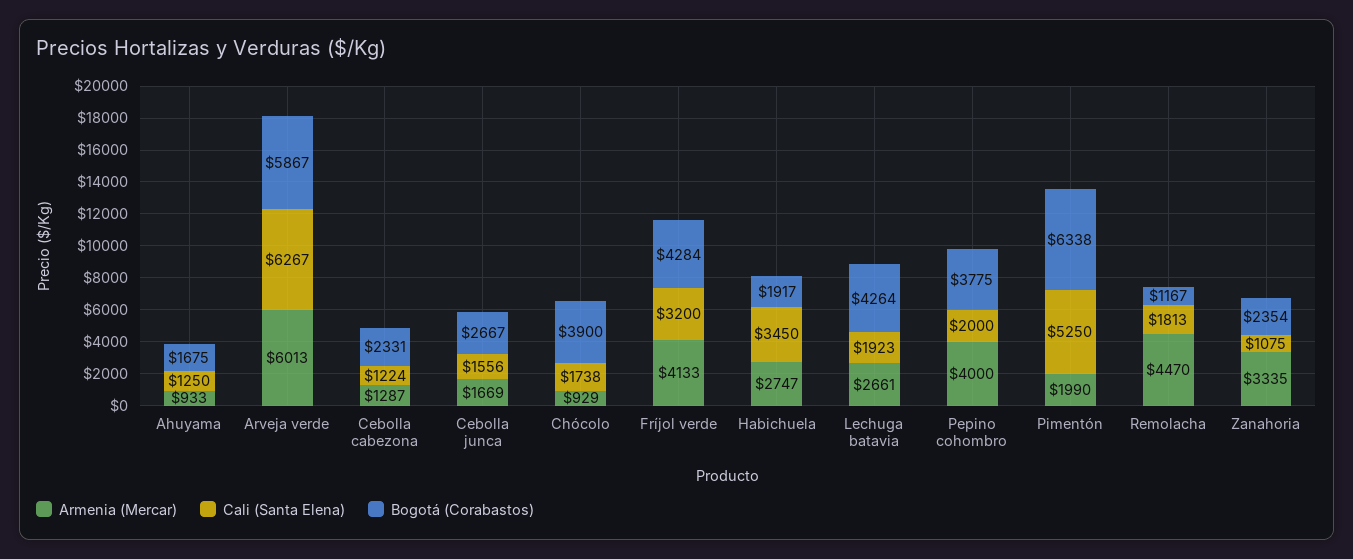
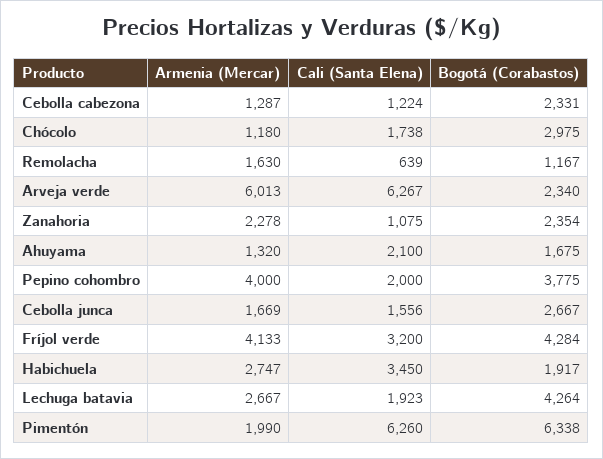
Armenia (Mercar), Ahuyama: 933 -> 1320
Cali (Santa Elena), Ahuyama: 1250 -> 2100
Bogotá (Corabastos), Arveja verde: 5867 -> 2340
Armenia (Mercar), Chócolo: 929 -> 1180
Bogotá (Corabastos), Chócolo: 3900 -> 2975
Armenia (Mercar), Lechuga batavia: 2661 -> 2667
Cali (Santa Elena), Pimentón: 5250 -> 6260
Armenia (Mercar), Remolacha: 4470 -> 1630
Cali (Santa Elena), Remolacha: 1813 -> 639
Armenia (Mercar), Zanahoria: 3335 -> 2278

